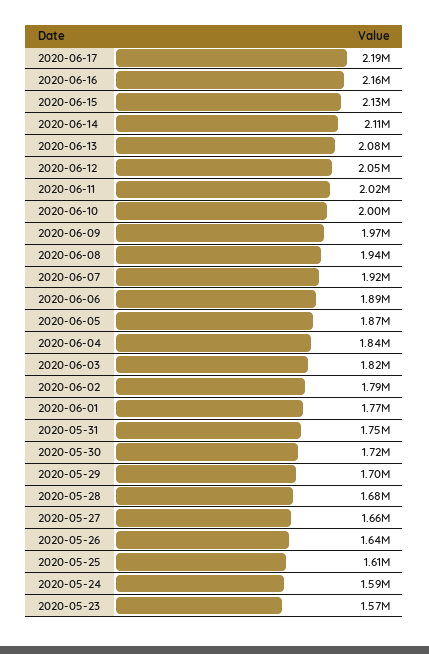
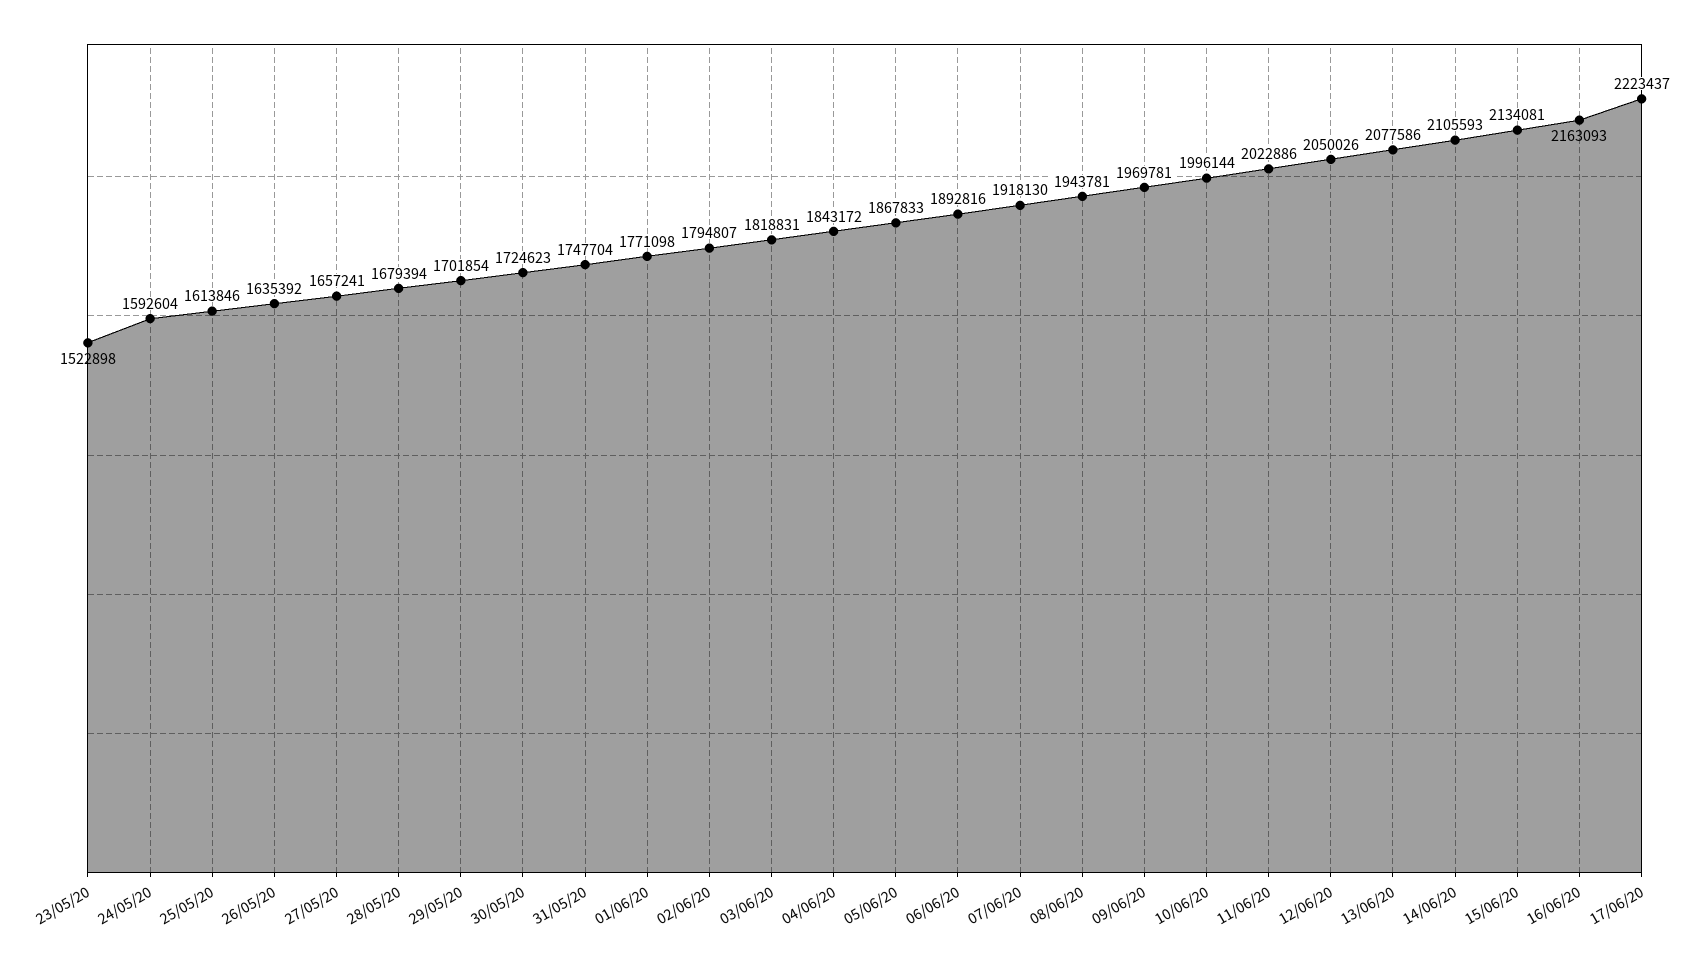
2020-06-17: 2190000 -> 2223437
2020-05-23: 1570000 -> 1522898

